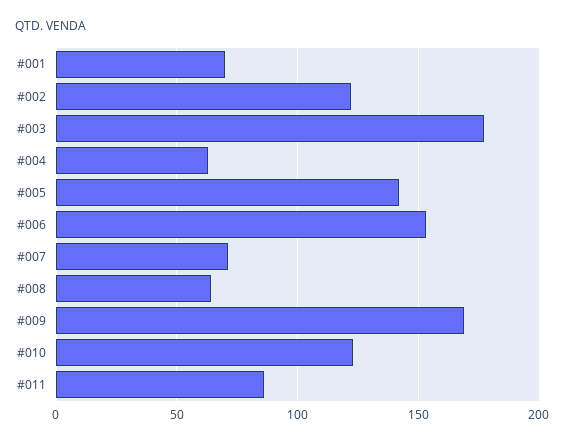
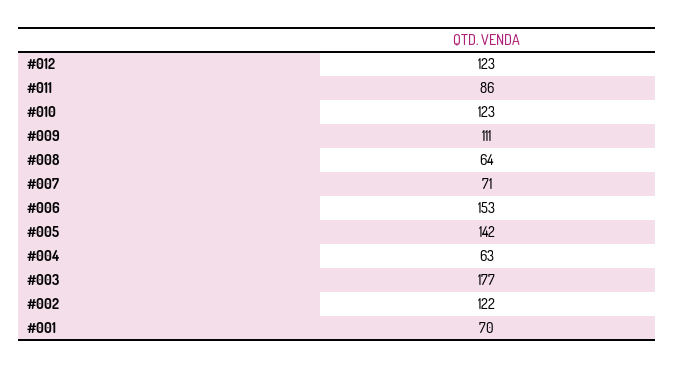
#009: 170 -> 111
#012: none -> 123

